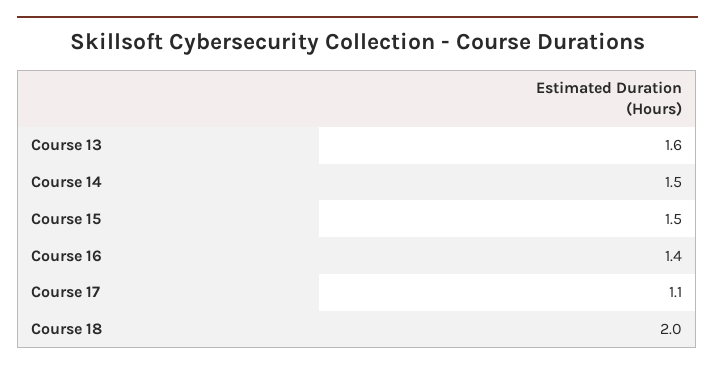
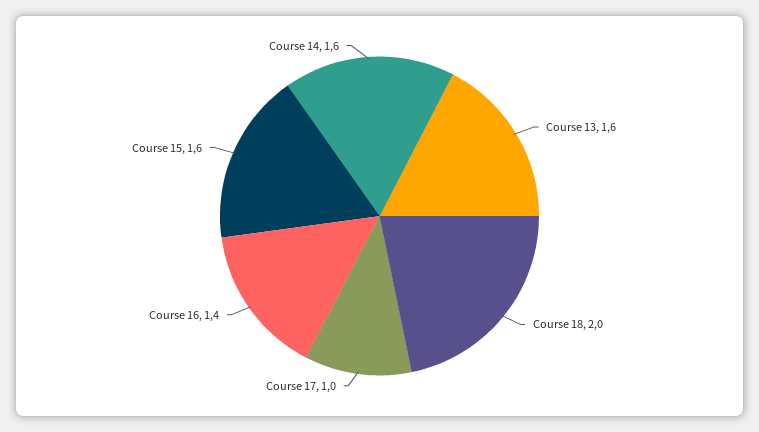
Course 14: 1.5 -> 1.6
Course 15: 1.5 -> 1.6
Course 17: 1.1 -> 1

